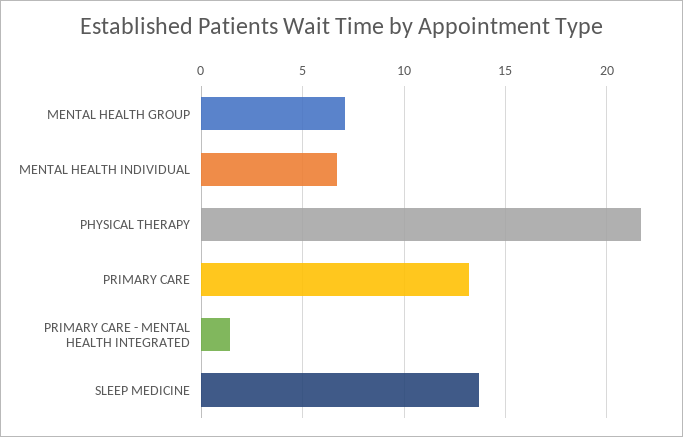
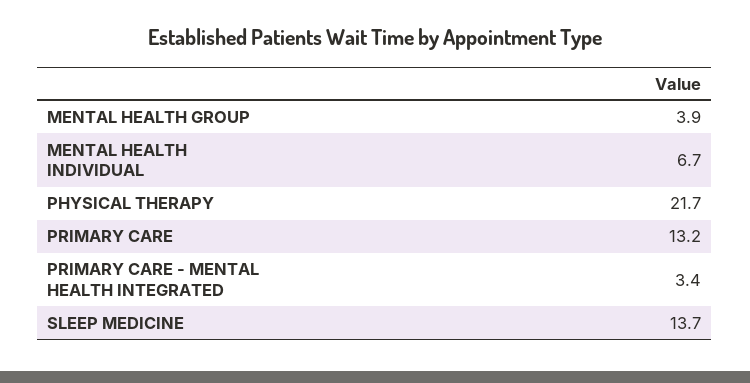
MENTAL HEALTH GROUP: 7 -> 3.9
PRIMARY CARE - MENTAL HEALTH INTEGRATED: 1.5 -> 3.4

